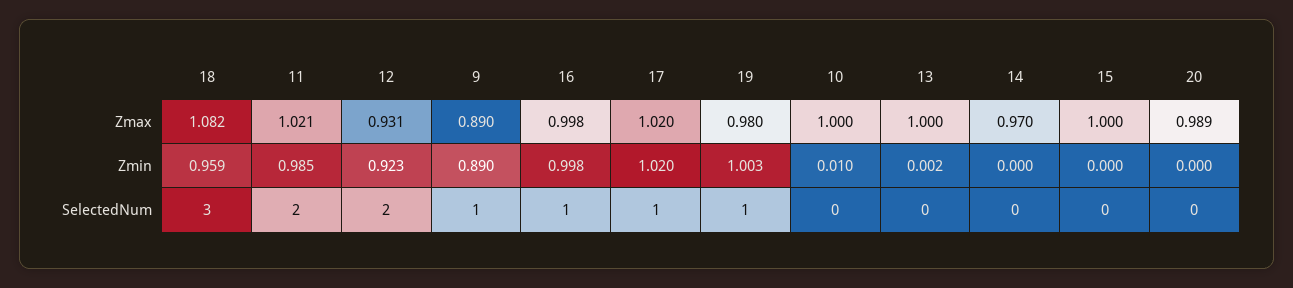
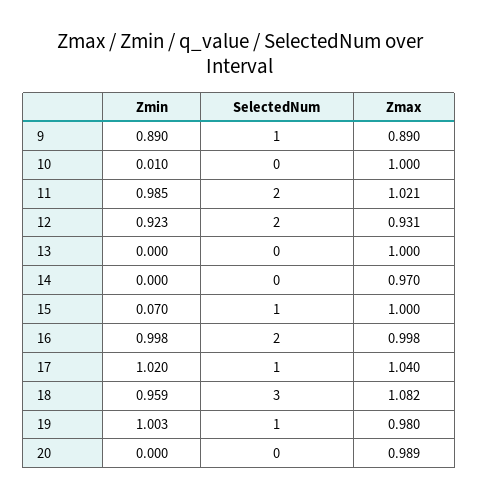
17, Zmax: 1.02 -> 1.04
13, Zmin: 0.002 -> 0
15, Zmin: 0 -> 0.07
16, SelectedNum: 1 -> 2
15, SelectedNum: 0 -> 1

